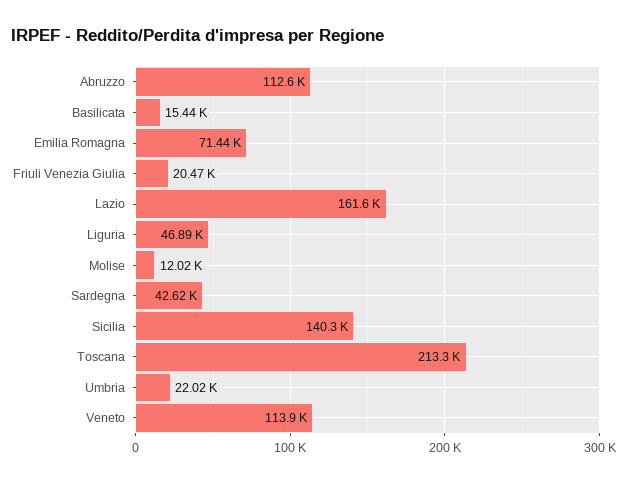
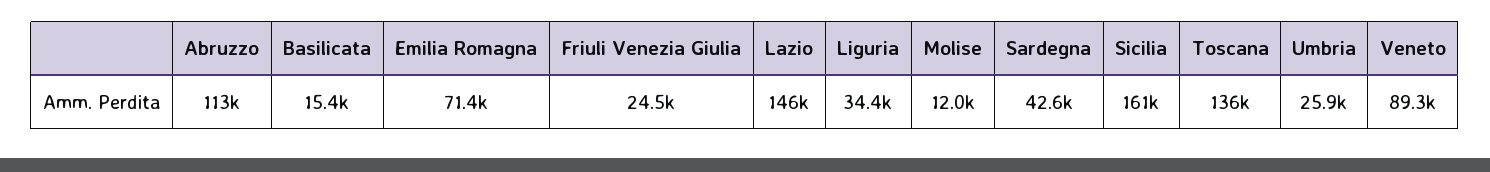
Friuli Venezia Giulia: 20470 -> 24500
Lazio: 161600 -> 146000
Liguria: 46890 -> 34400
Sicilia: 140300 -> 161000
Toscana: 213300 -> 136000
Umbria: 22020 -> 25900
Veneto: 113900 -> 89300

